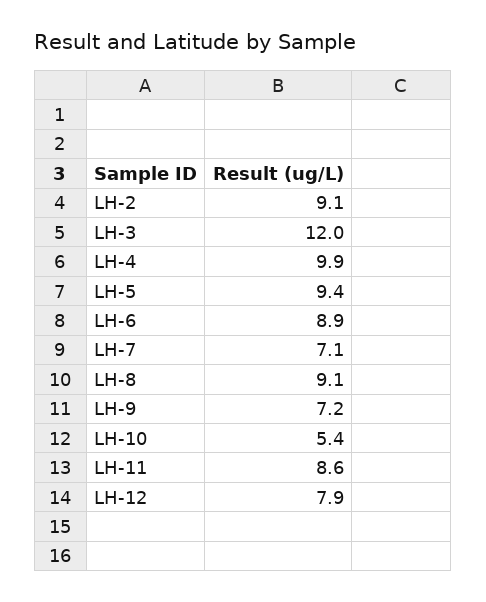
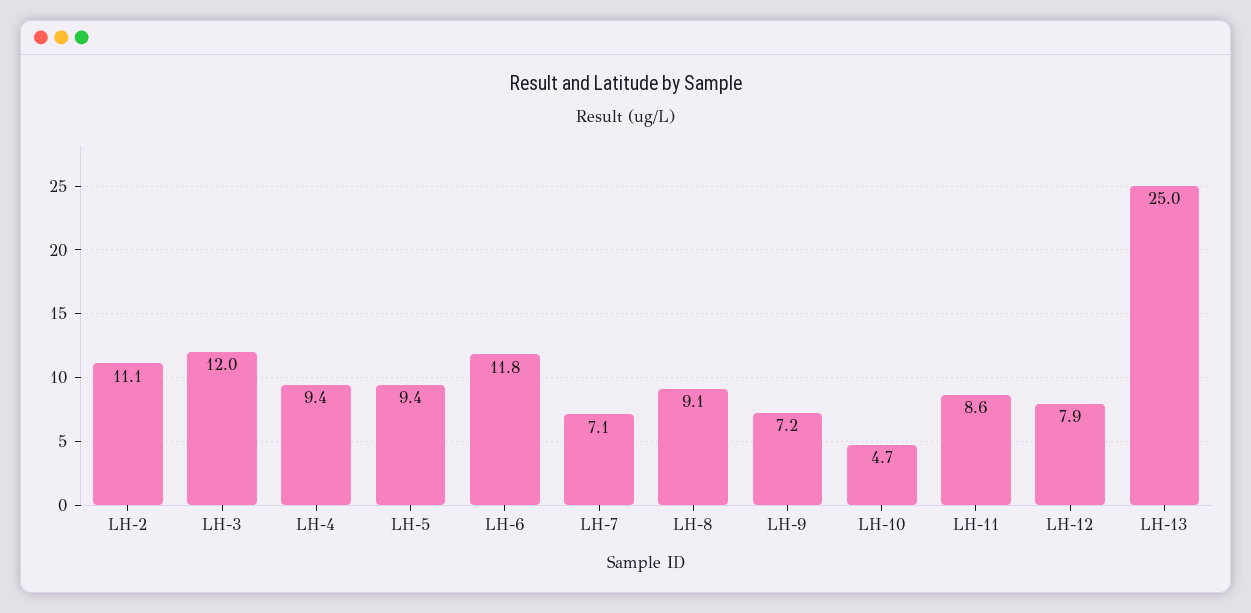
LH-2: 9.1 -> 11.1
LH-4: 9.9 -> 9.4
LH-6: 8.9 -> 11.8
LH-10: 5.4 -> 4.7
LH-13: none -> 25

